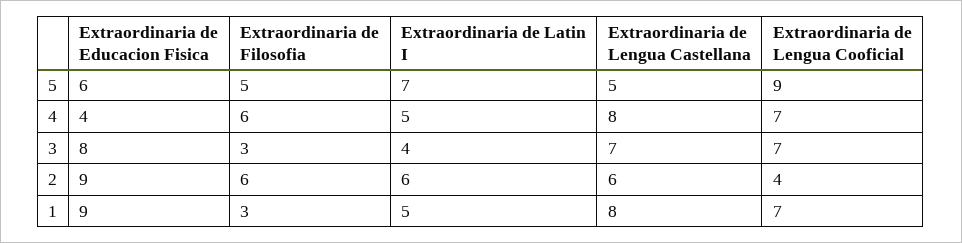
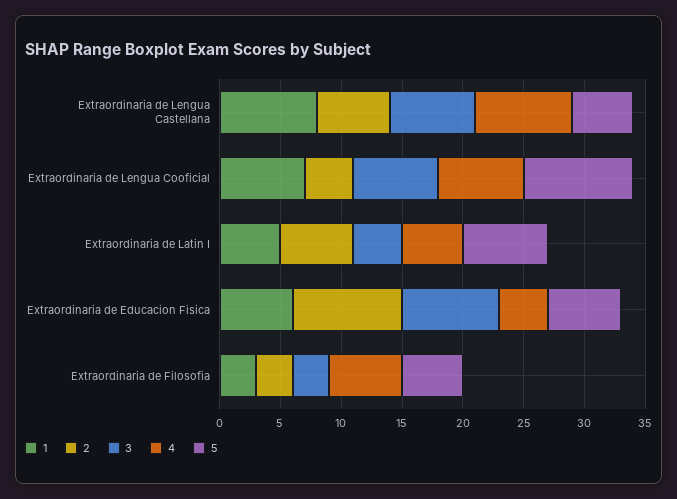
2, Extraordinaria de Filosofia: 6 -> 3
1, Extraordinaria de Educacion Fisica: 9 -> 6

